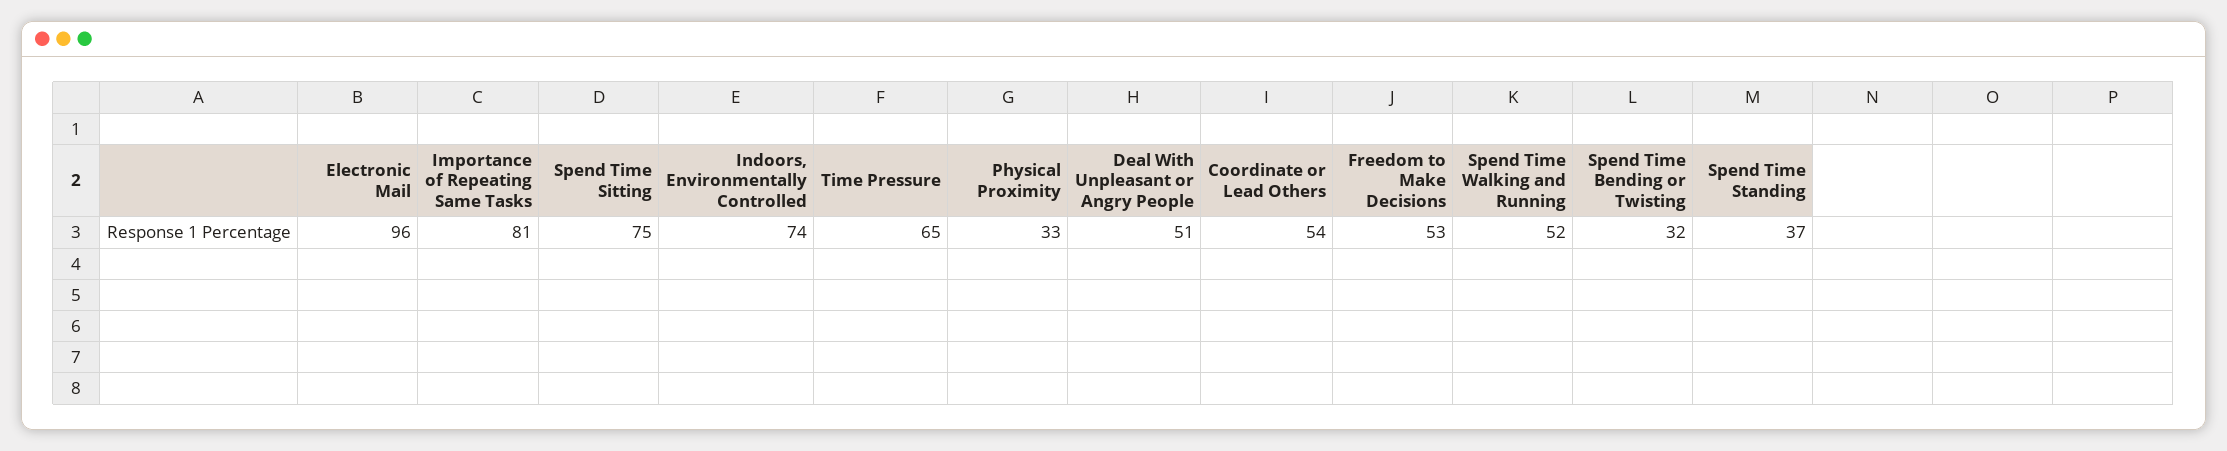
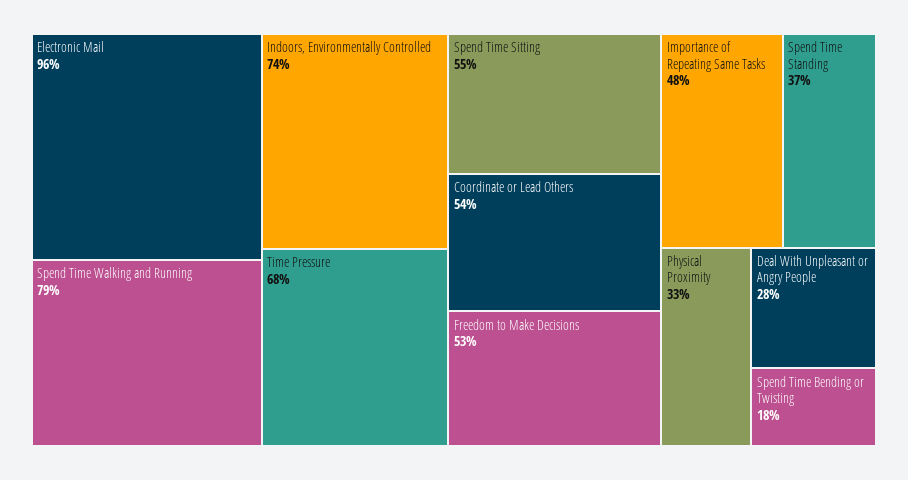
Importance of Repeating Same Tasks: 81 -> 48
Spend Time Sitting: 75 -> 55
Time Pressure: 65 -> 68
Deal With Unpleasant or Angry People: 51 -> 28
Spend Time Walking and Running: 52 -> 79
Spend Time Bending or Twisting: 32 -> 18

